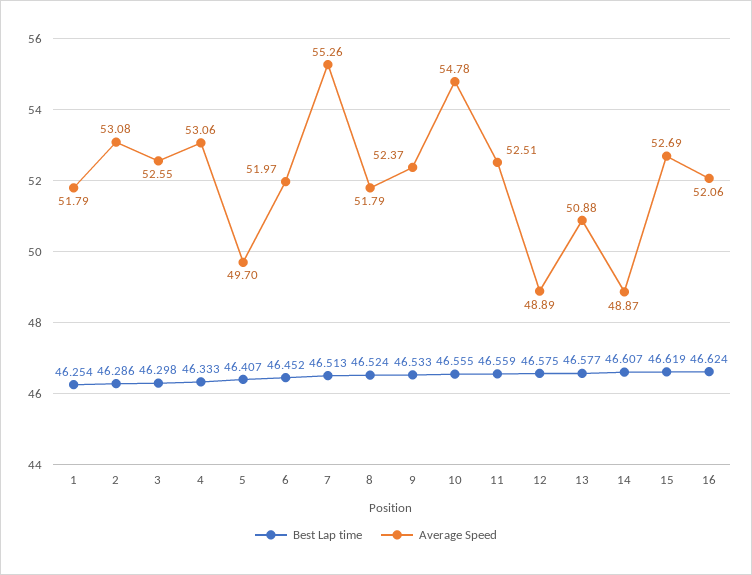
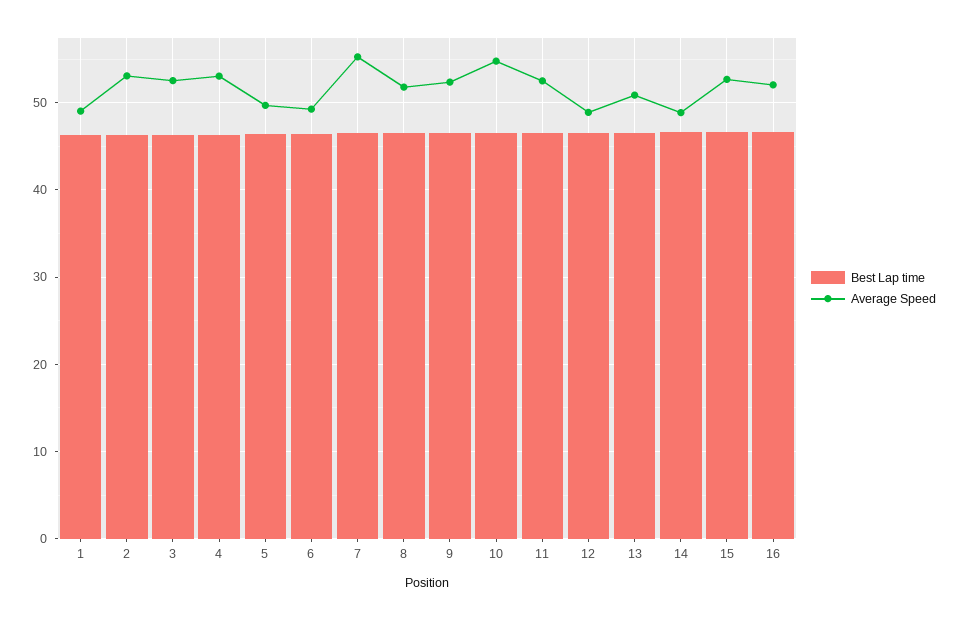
Average Speed, 1: 51.79 -> 49
Average Speed, 6: 51.97 -> 49

